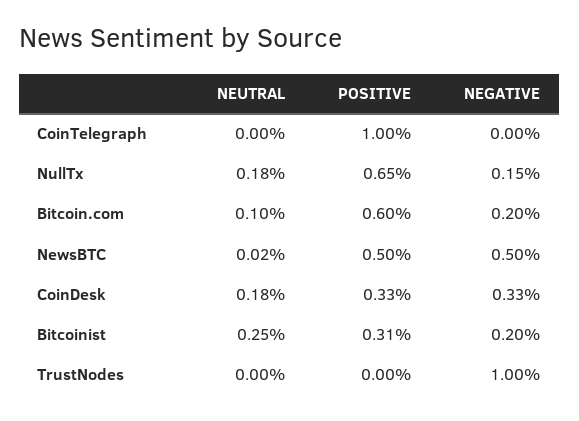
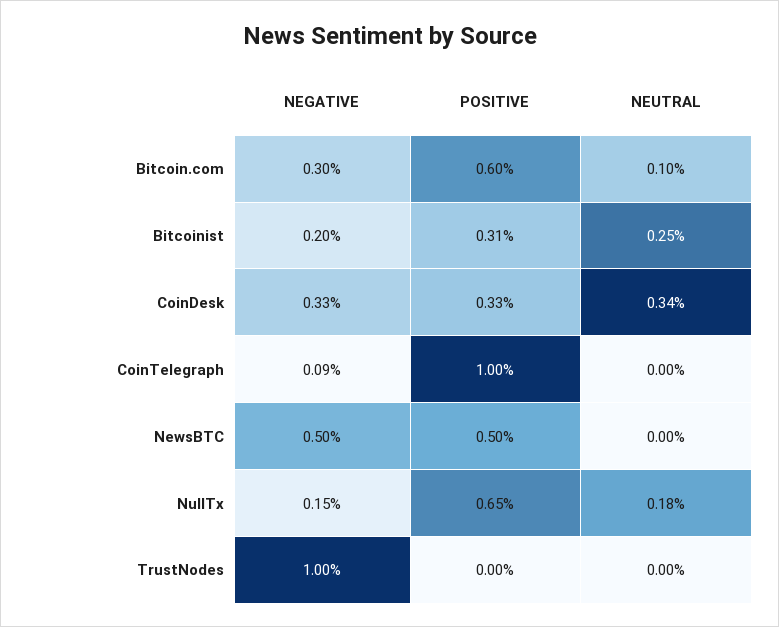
NEGATIVE, CoinTelegraph: 0 -> 0.09
NEGATIVE, Bitcoin.com: 0.2 -> 0.3
NEUTRAL, NewsBTC: 0.02 -> 0
NEUTRAL, CoinDesk: 0.18 -> 0.34

